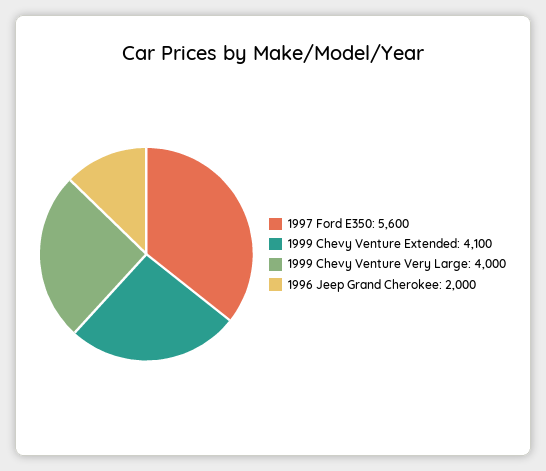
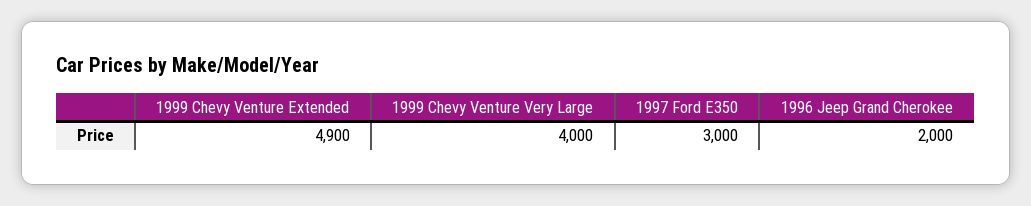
1997 Ford E350: 5600 -> 3000
1999 Chevy Venture Extended: 4100 -> 4900

